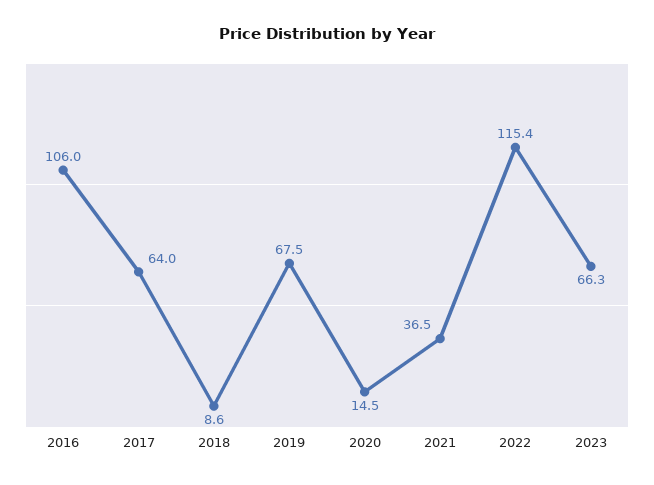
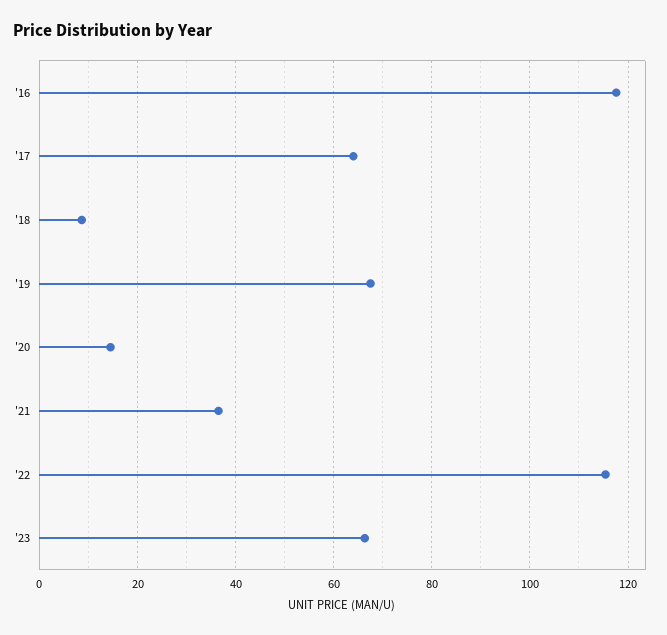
2016: 106 -> 118

